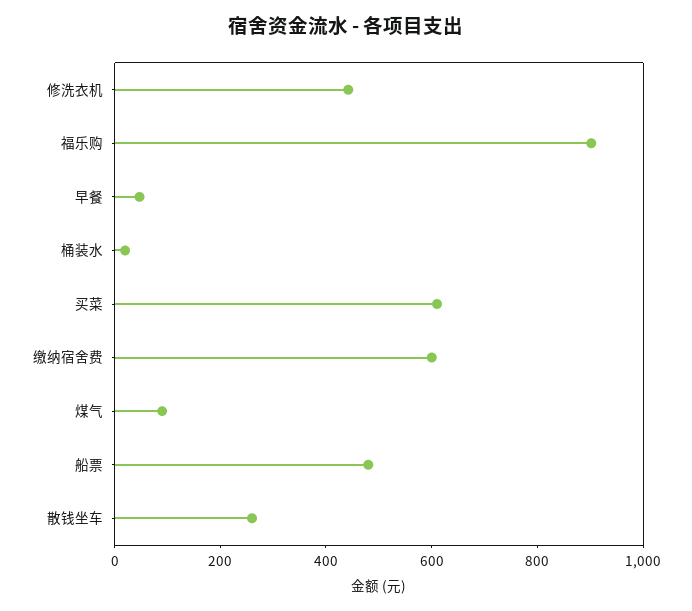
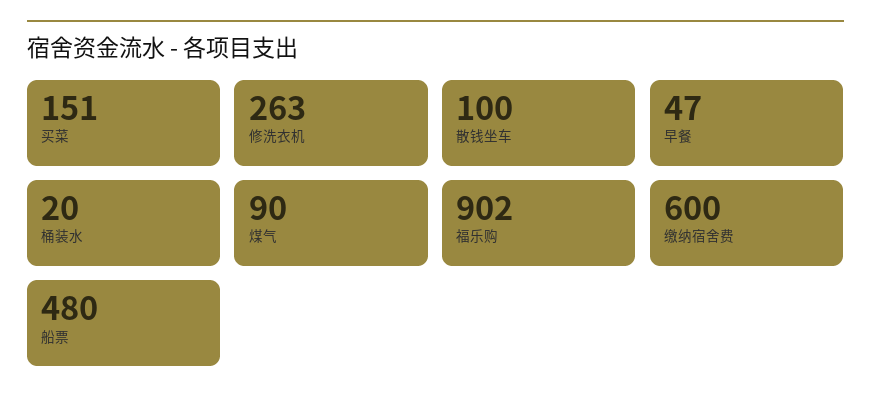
修洗衣机: 450 -> 263
买菜: 600 -> 151
散钱坐车: 250 -> 100

